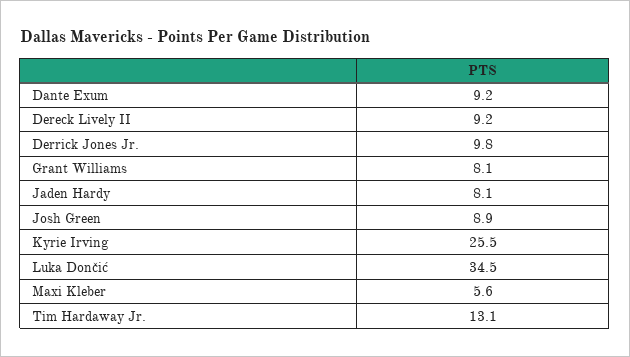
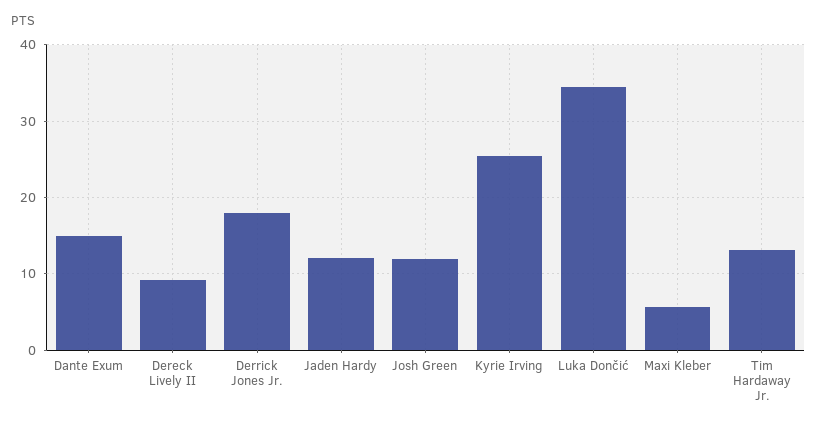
Dante Exum: 9.2 -> 15
Derrick Jones Jr.: 9.8 -> 18
Grant Williams: 8.1 -> none
Jaden Hardy: 8.1 -> 12
Josh Green: 8.9 -> 12

